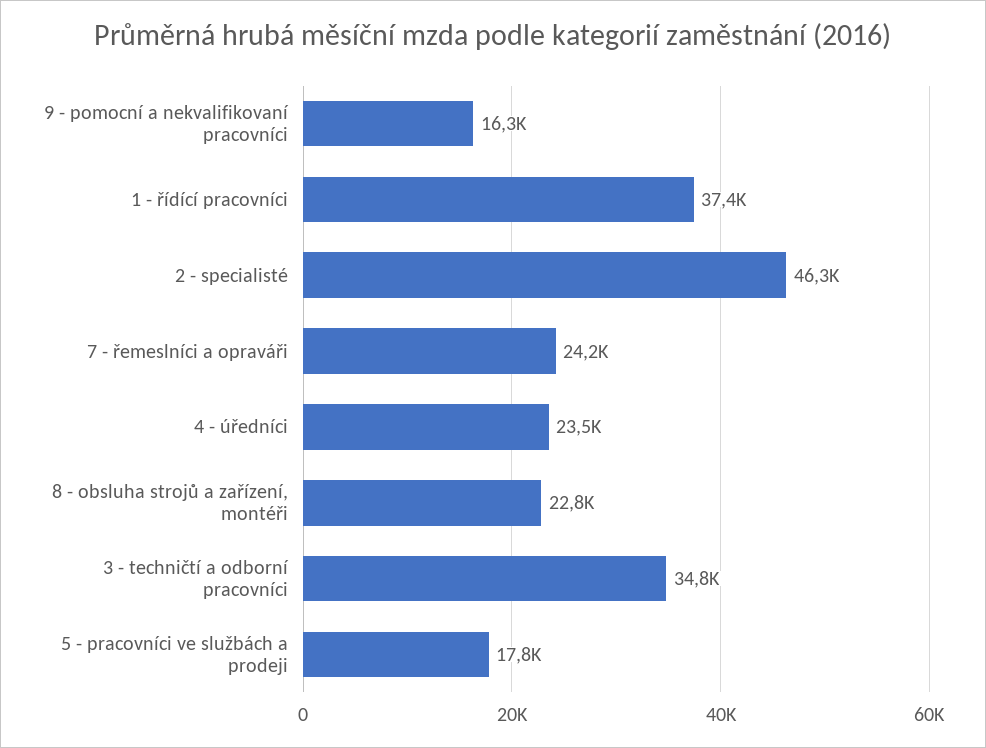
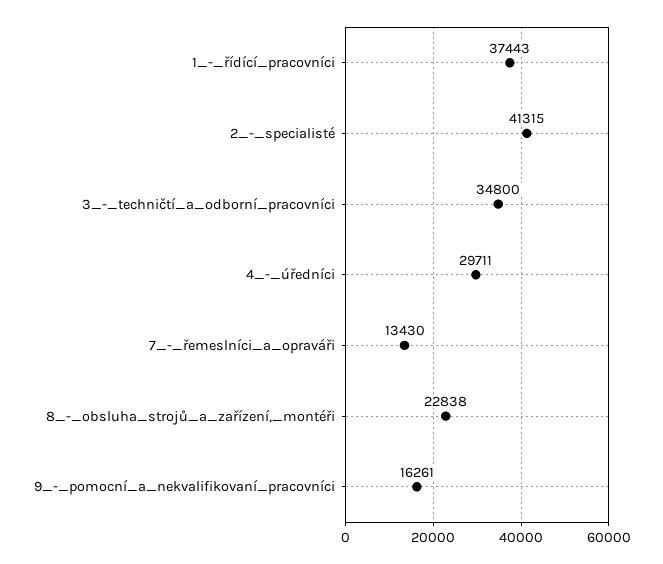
2 - specialisté: 46300 -> 41315
7 - řemeslníci a opraváři: 24200 -> 13430
4 - úředníci: 23500 -> 29711
5 - pracovníci ve službách a prodeji: 17800 -> none

